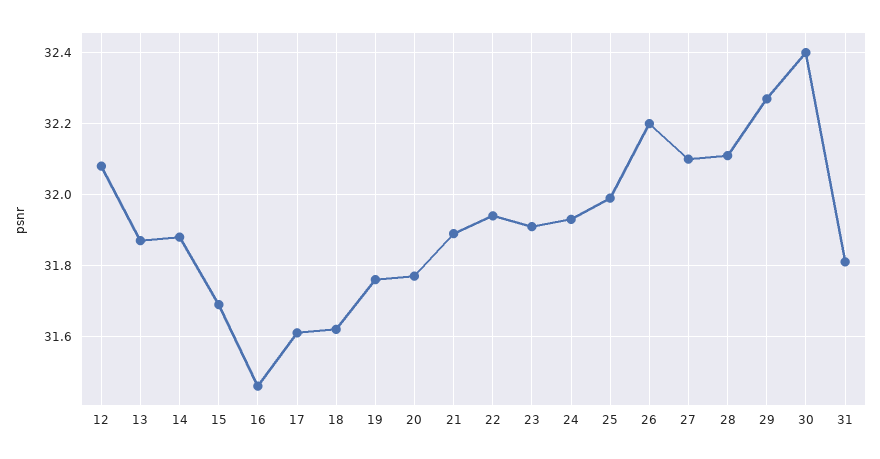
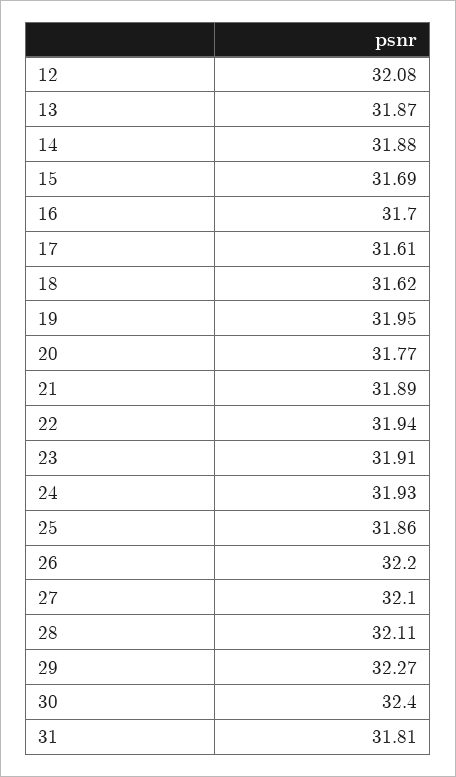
16: 31.45 -> 31.7
19: 31.75 -> 31.95
25: 32 -> 31.86

